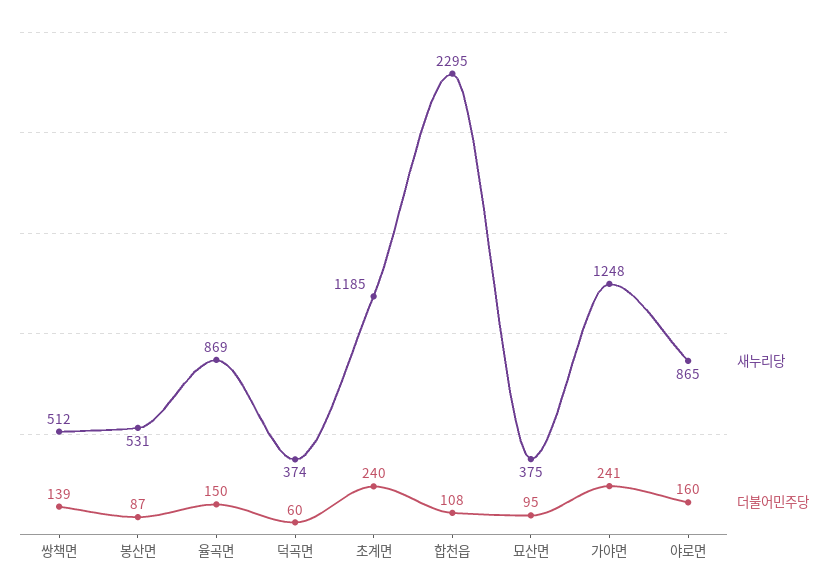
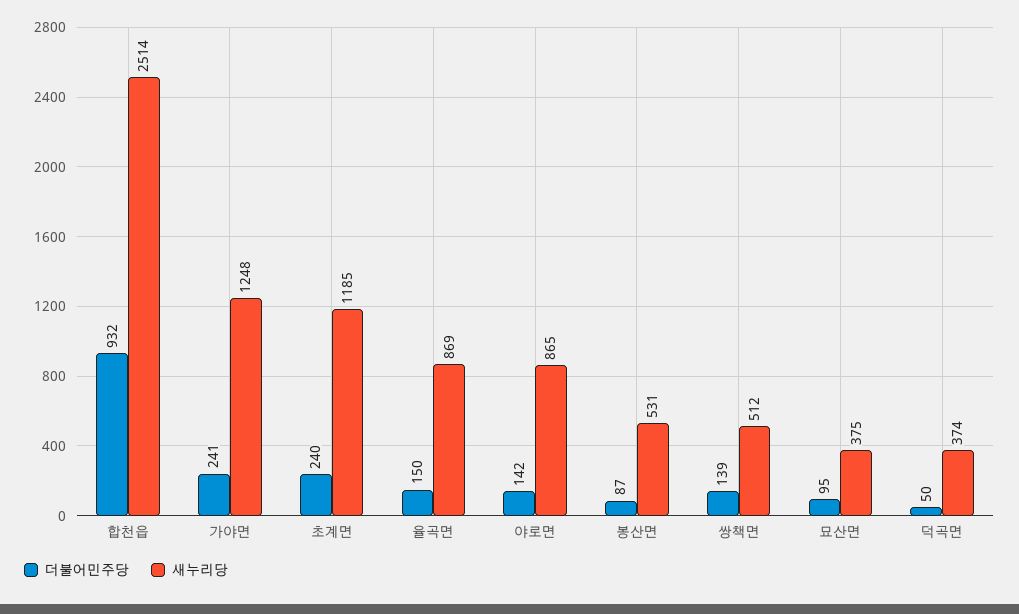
더불어민주당, 덕곡면: 60 -> 50
새누리당, 합천읍: 2295 -> 2514
더불어민주당, 합천읍: 108 -> 932
더불어민주당, 야로면: 160 -> 142

